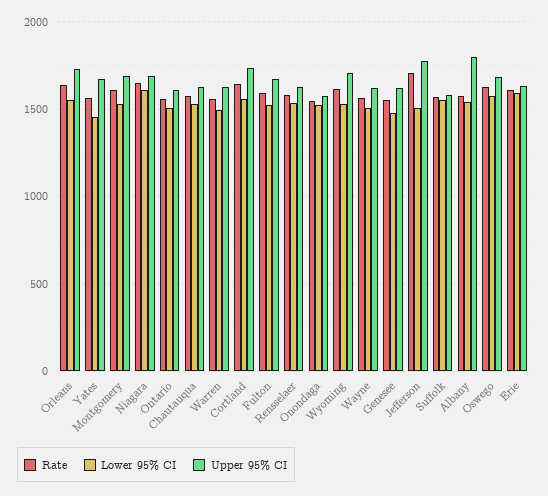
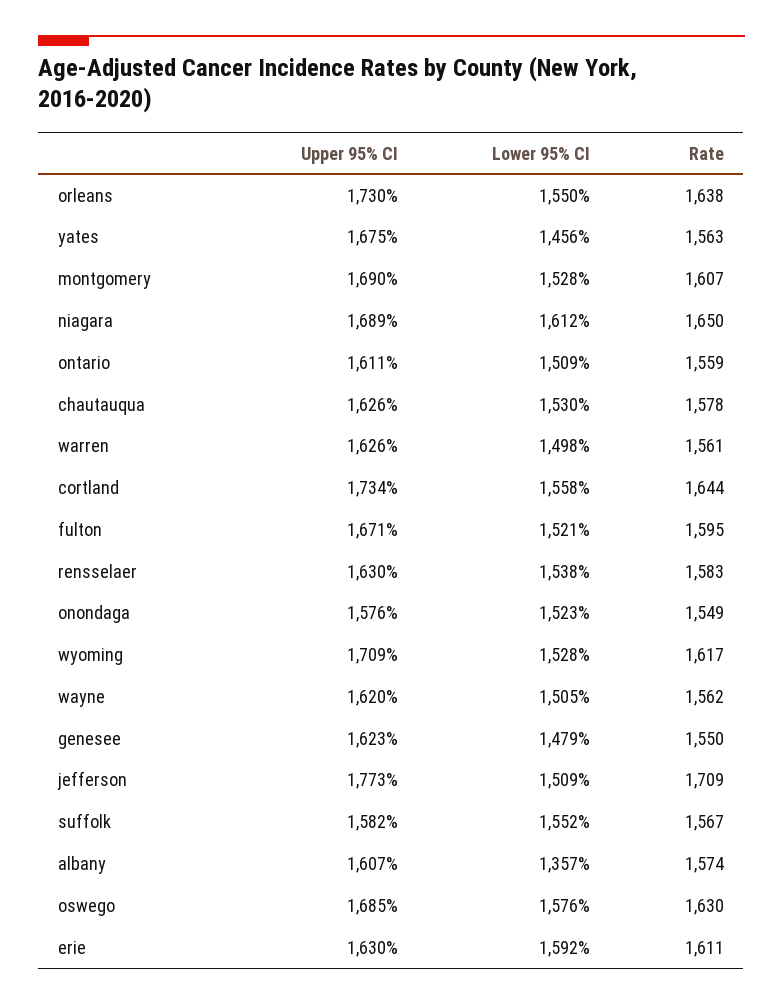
Lower 95% CI, Albany: 1550 -> 1357
Upper 95% CI, Albany: 1800 -> 1607

